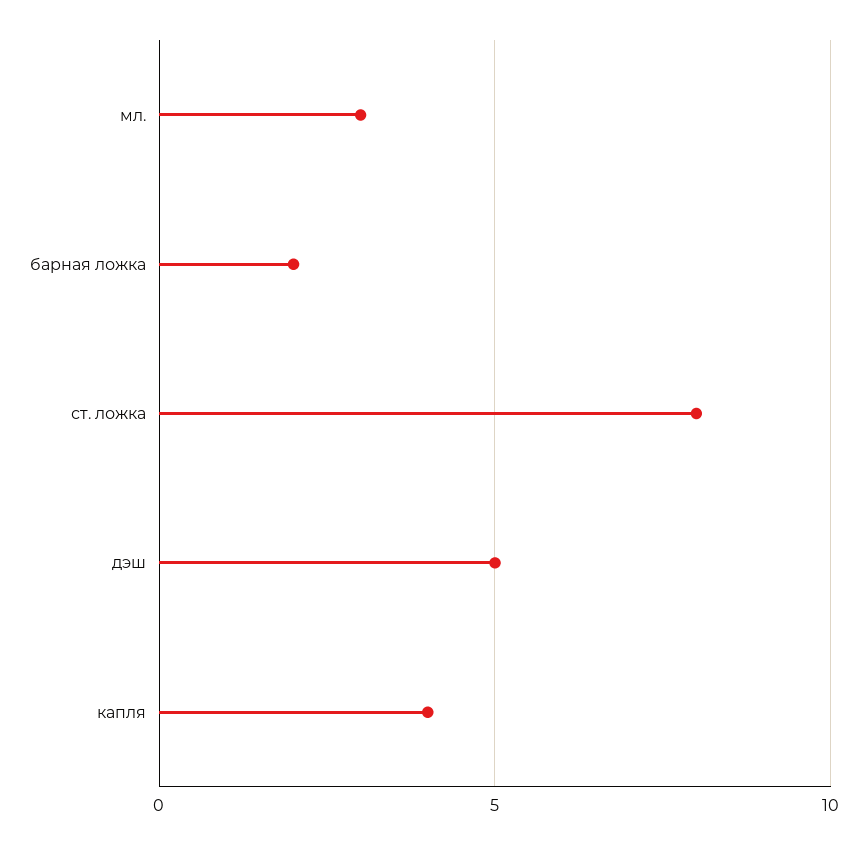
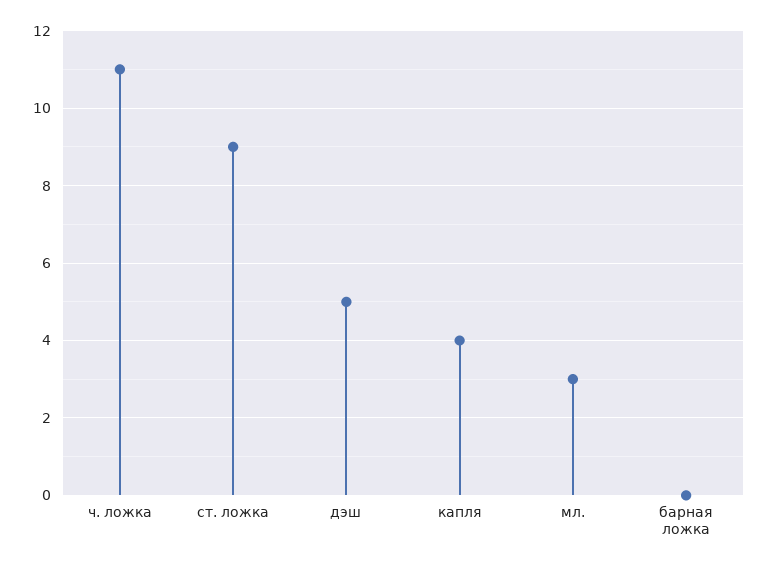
барная ложка: 2 -> 0
ст. ложка: 8 -> 9
ч. ложка: none -> 11

